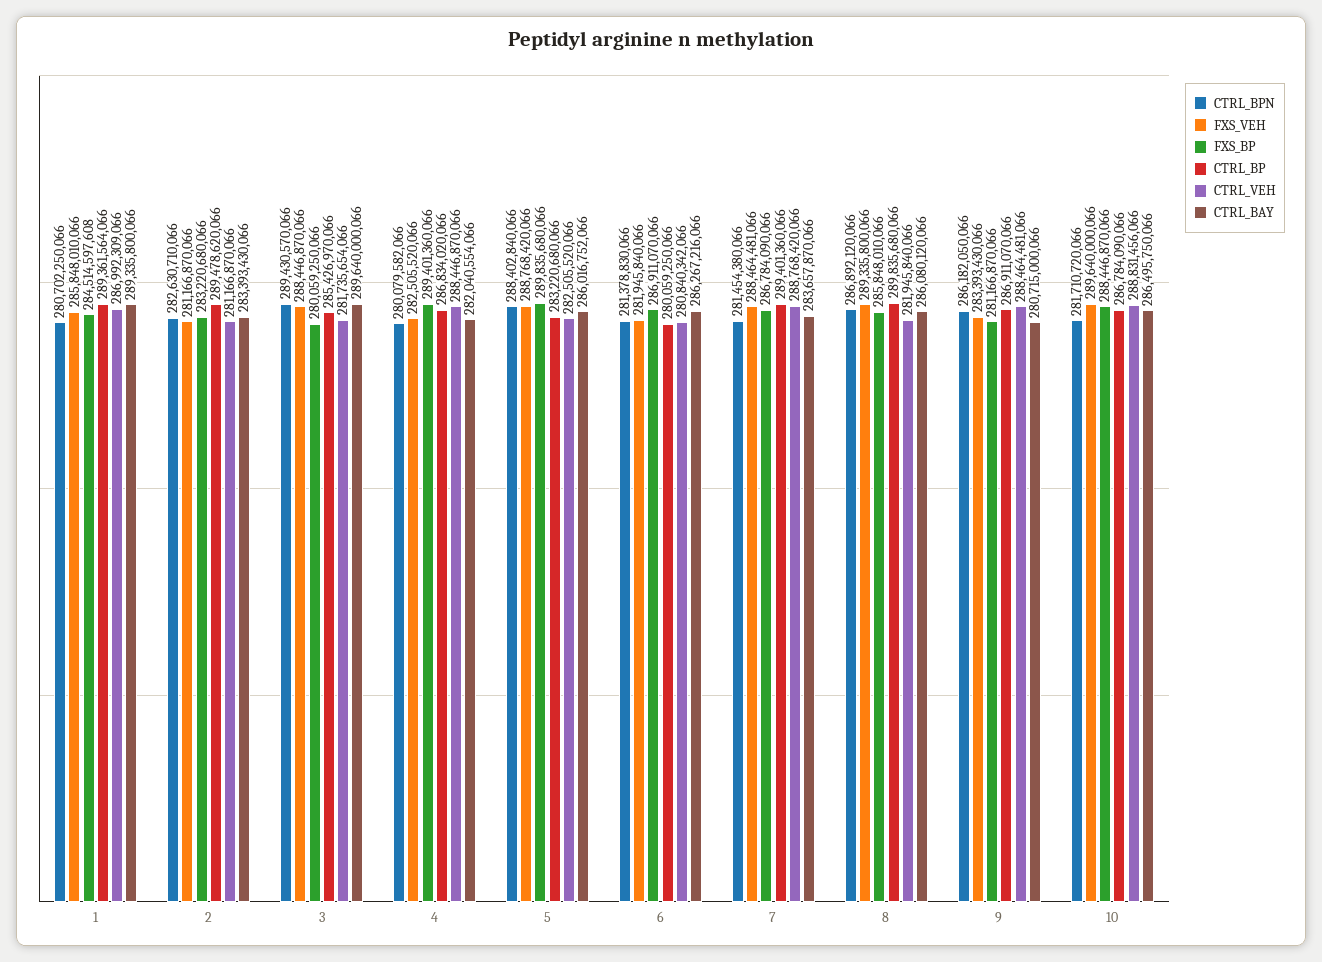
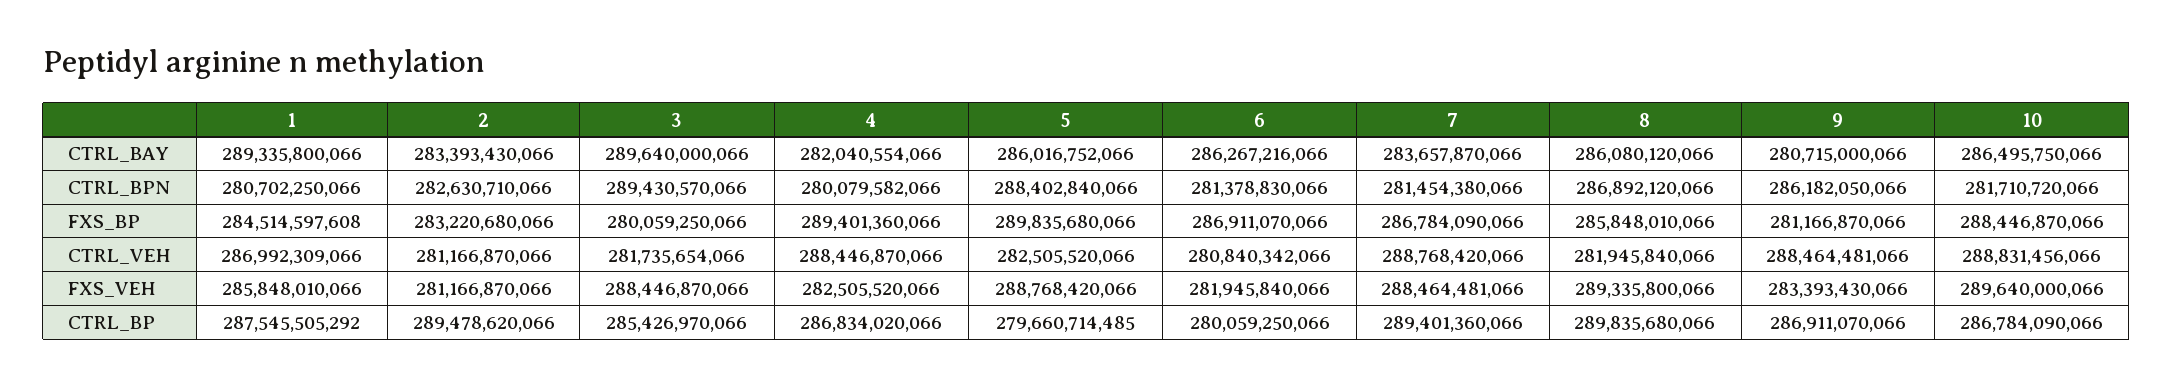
CTRL_BP, 1: 289361564066 -> 287545505292
CTRL_BP, 5: 283220680066 -> 279660714485

